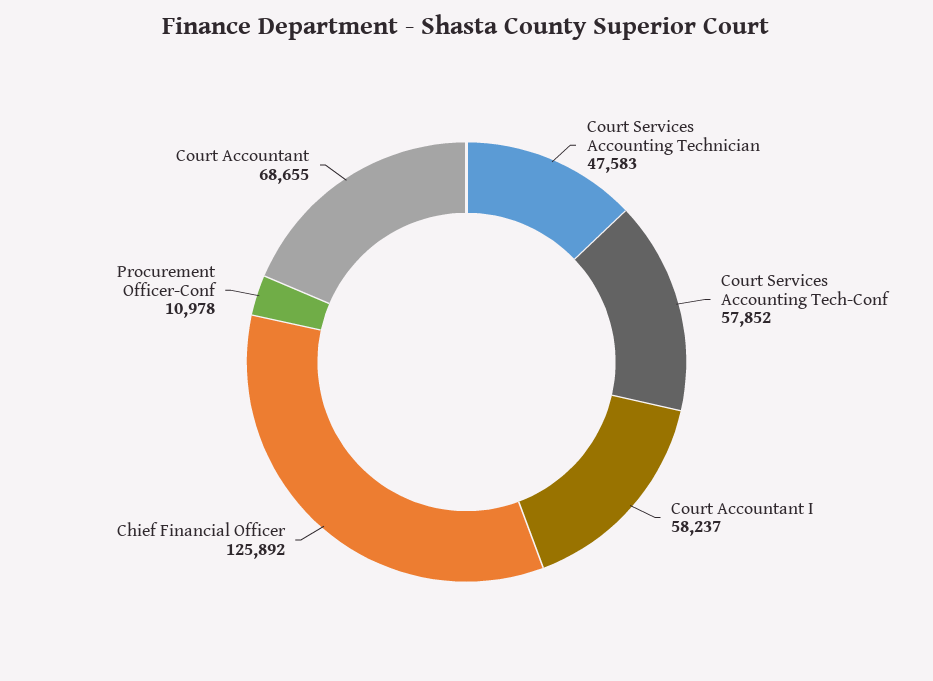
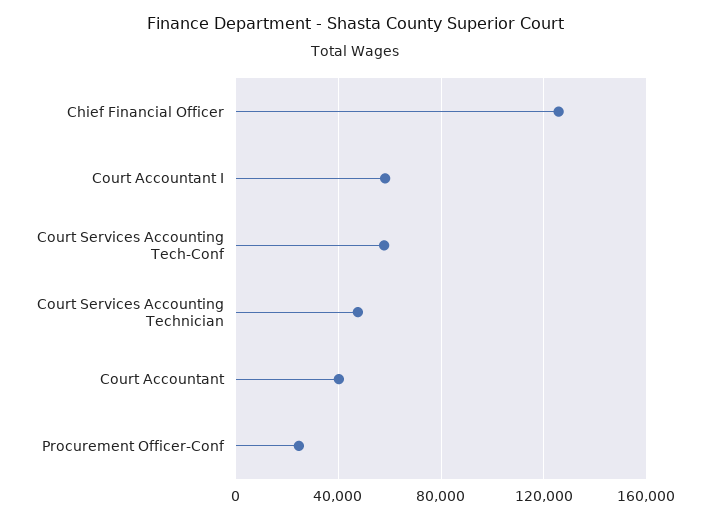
Procurement Officer-Conf: 10978 -> 25000
Court Accountant: 68655 -> 40000

